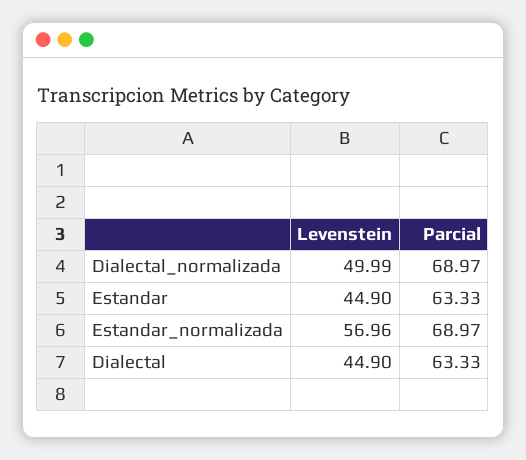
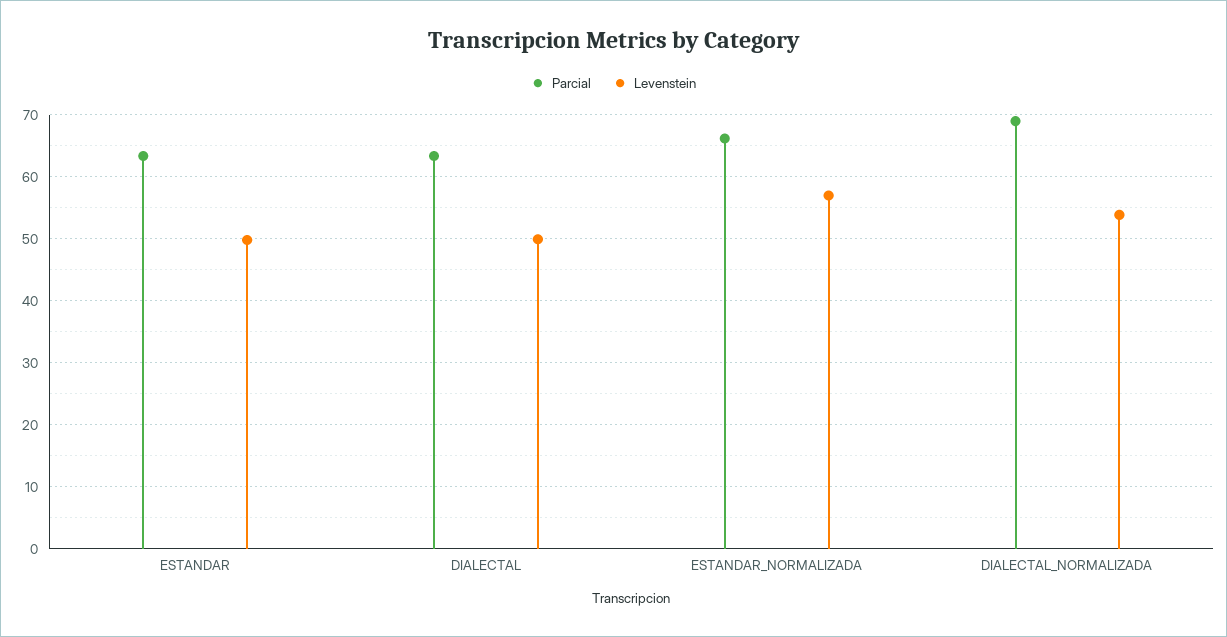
Levenstein, Dialectal_normalizada: 49.99 -> 54
Levenstein, Estandar: 44.9 -> 50
Parcial, Estandar_normalizada: 68.97 -> 66
Levenstein, Dialectal: 44.9 -> 50

